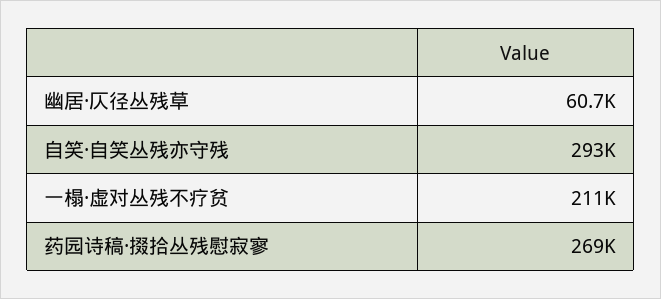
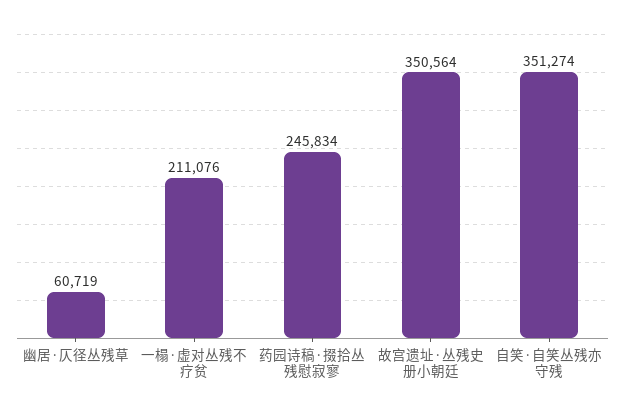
自笑·自笑丛残亦守残: 293000 -> 351274
药园诗稿·掇拾丛残慰寂寥: 269000 -> 245834
故宫遗址·丛残史册小朝廷: none -> 350564

